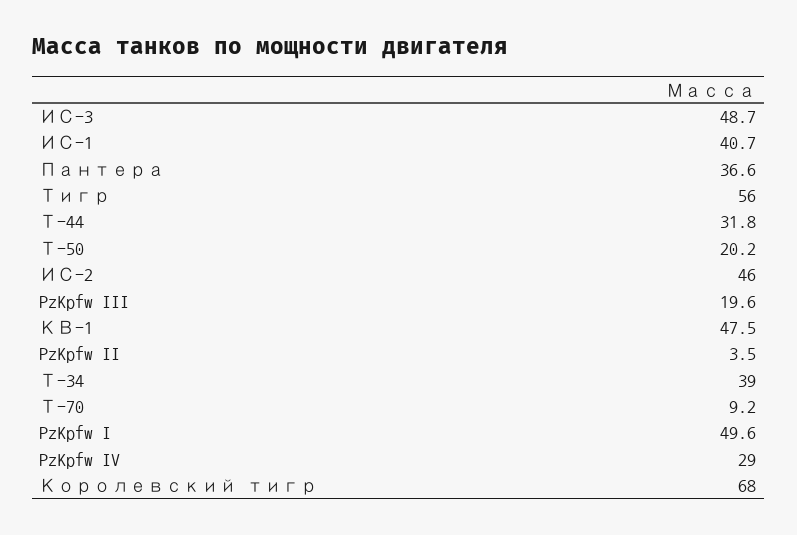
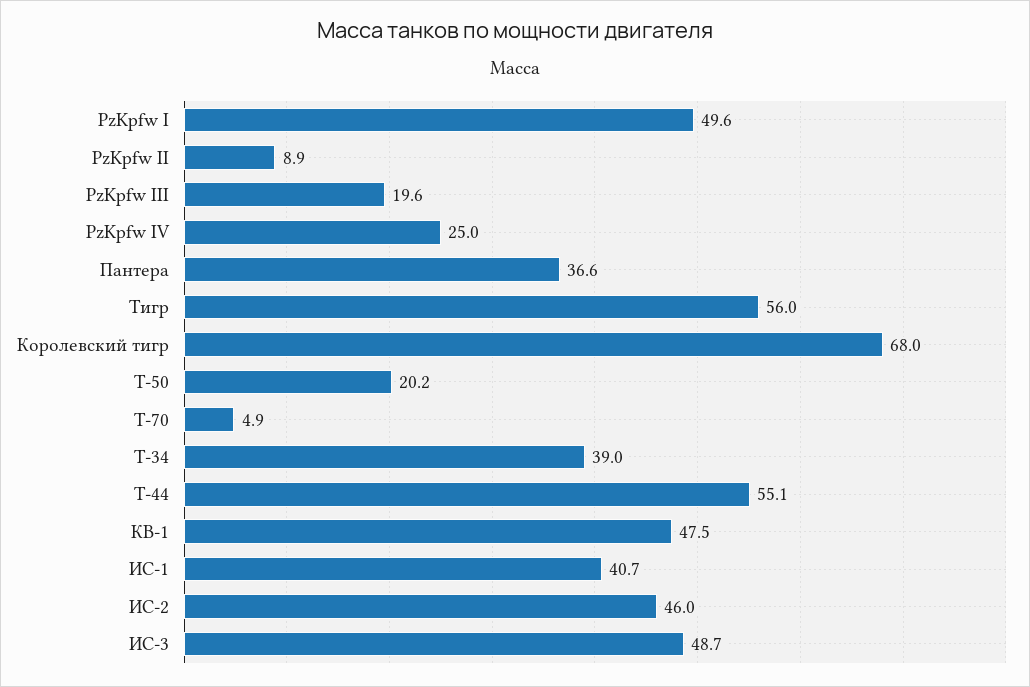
Т-44: 31.8 -> 55.1
PzKpfw II: 3.5 -> 8.9
Т-70: 9.2 -> 4.9
PzKpfw IV: 29 -> 25

